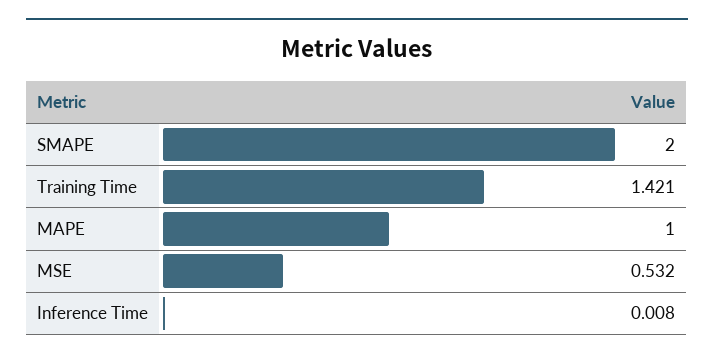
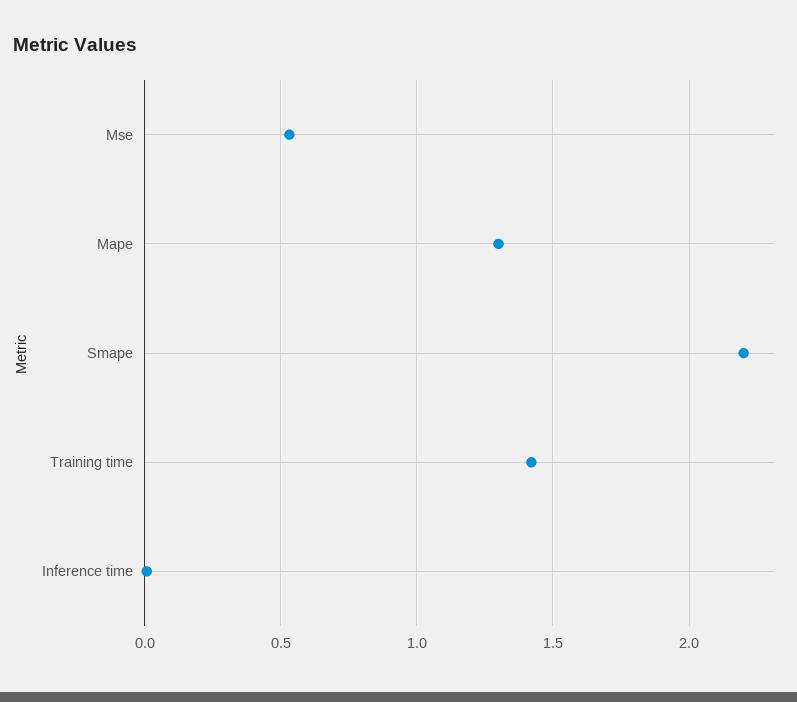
SMAPE: 2 -> 2.2
MAPE: 1 -> 1.3

